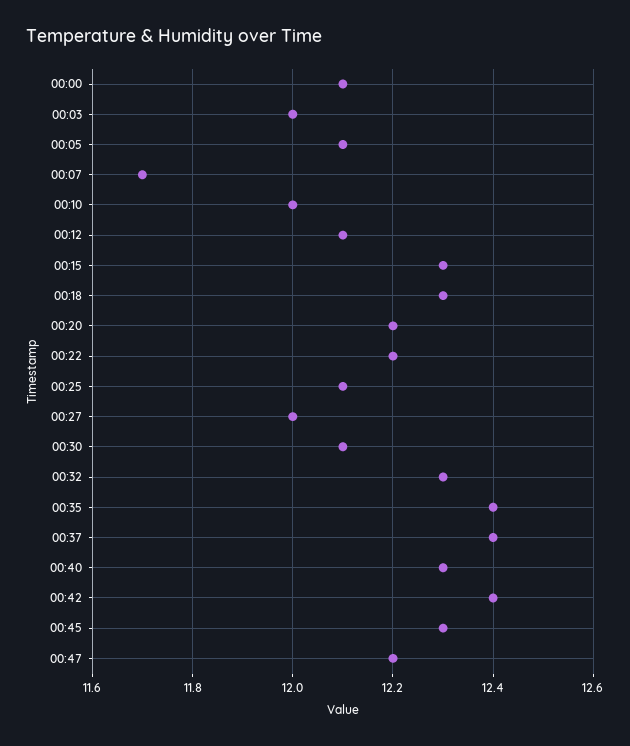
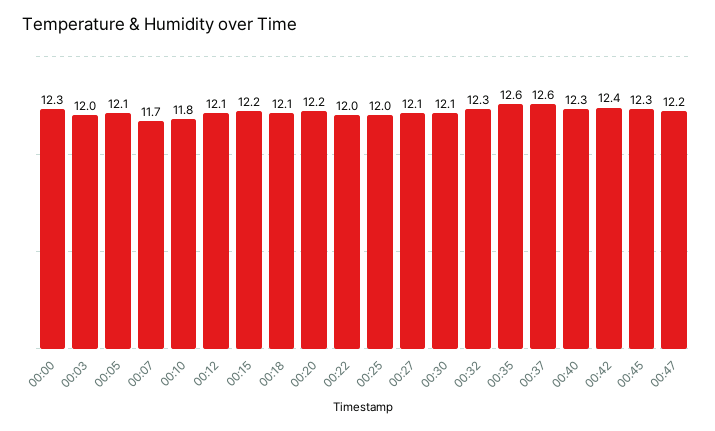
00:00: 12.1 -> 12.3
00:10: 12 -> 11.8
00:15: 12.3 -> 12.2
00:18: 12.3 -> 12.1
00:22: 12.2 -> 12
00:25: 12.1 -> 12
00:27: 12 -> 12.1
00:35: 12.4 -> 12.6
00:37: 12.4 -> 12.6

